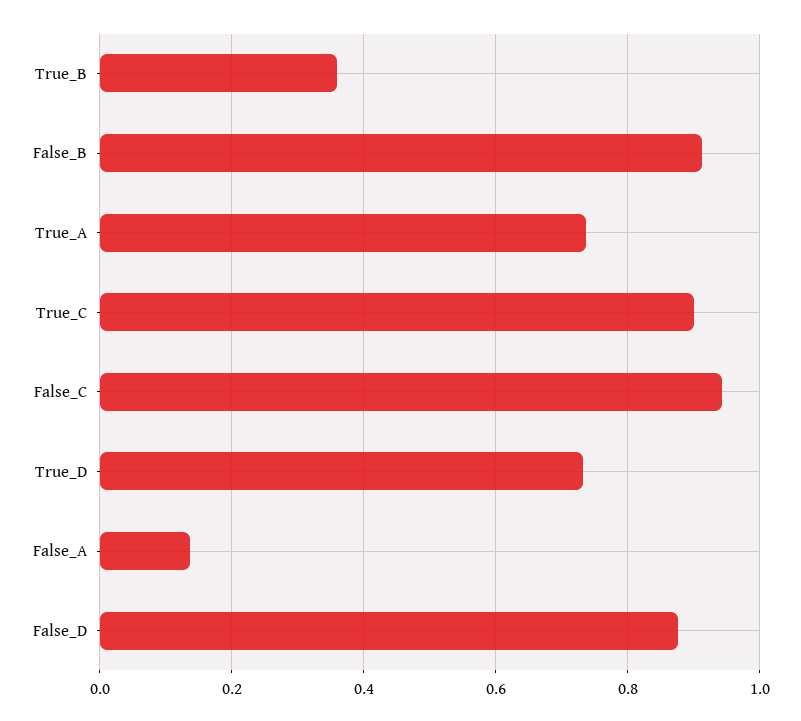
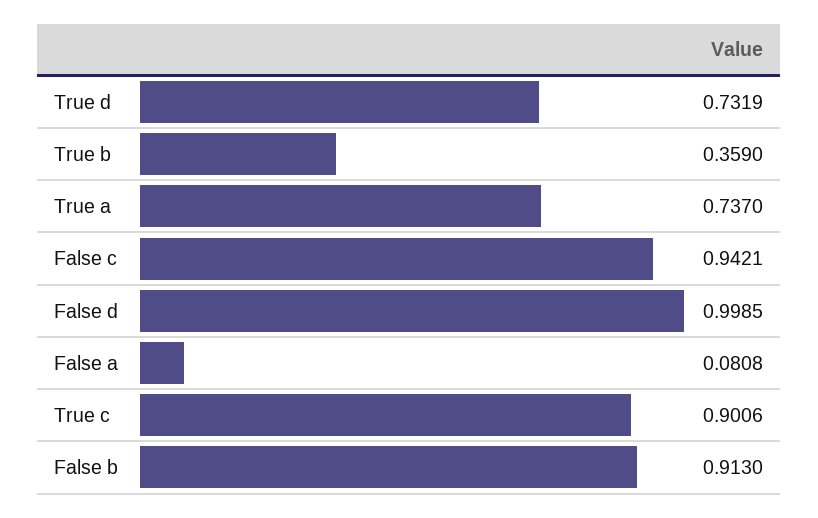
False_A: 0.14 -> 0.0808
False_D: 0.88 -> 0.9985

